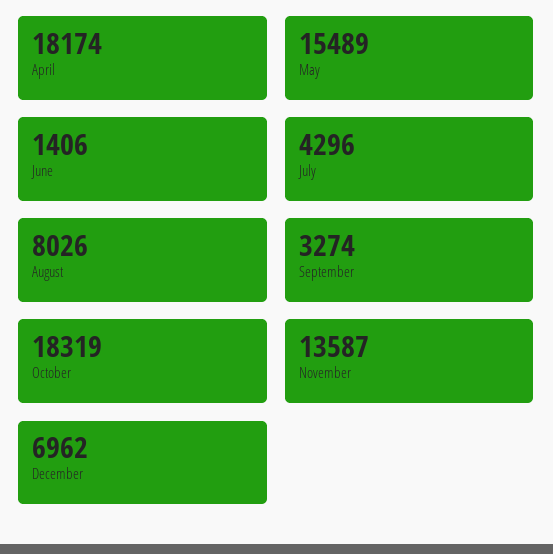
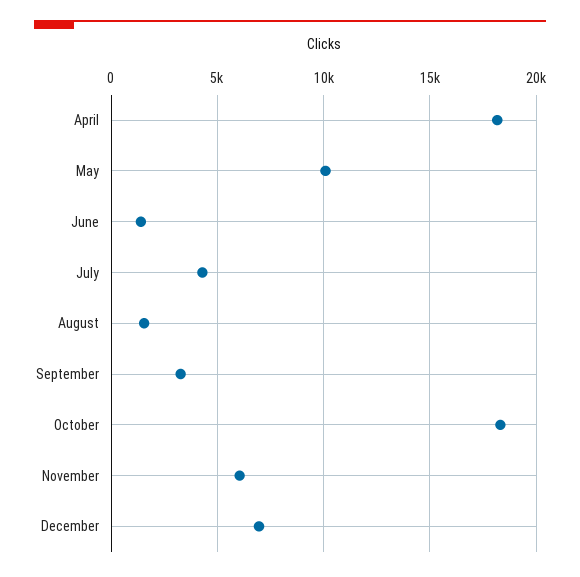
May: 15489 -> 10000
August: 8026 -> 1500
November: 13587 -> 6000

